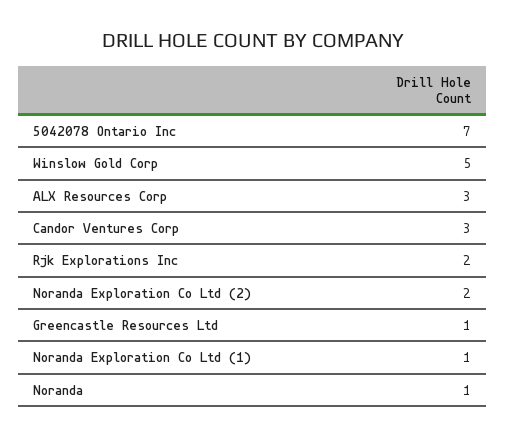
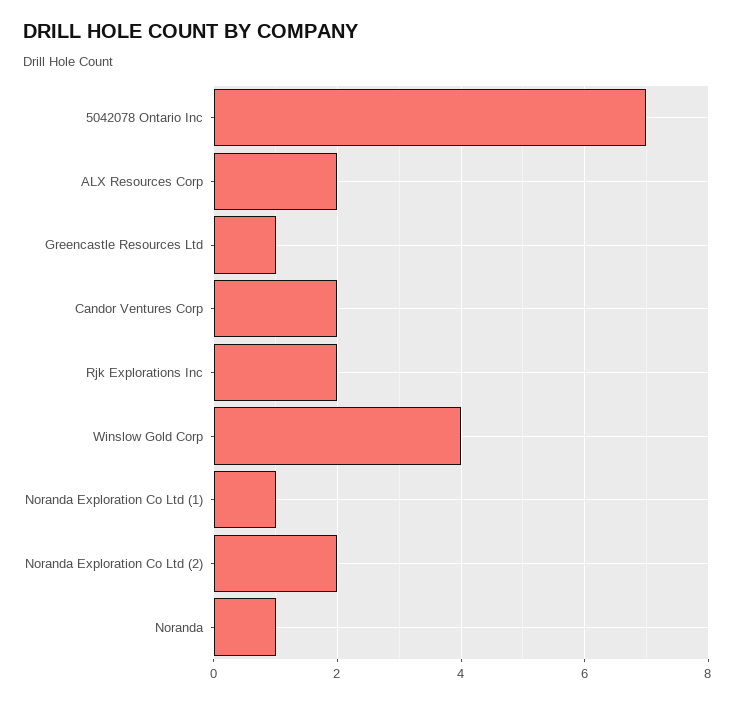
Winslow Gold Corp: 5 -> 4
ALX Resources Corp: 3 -> 2
Candor Ventures Corp: 3 -> 2

